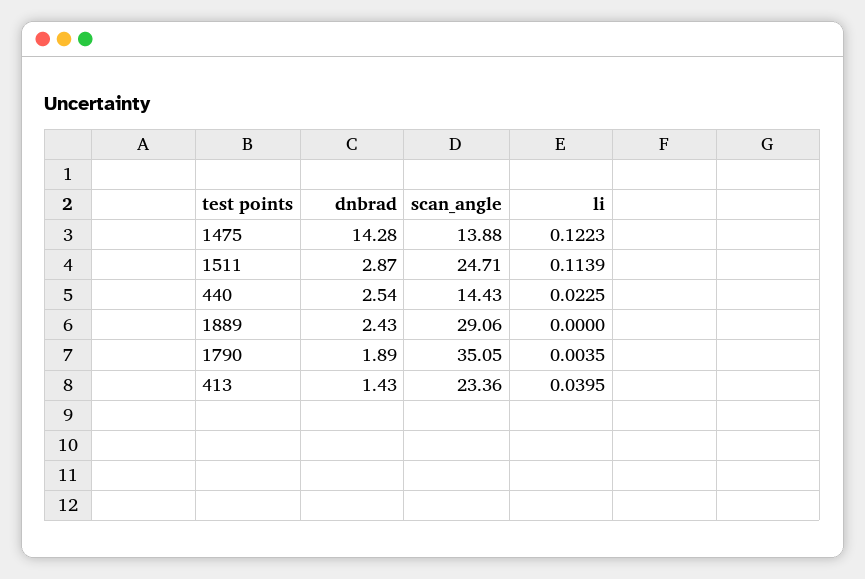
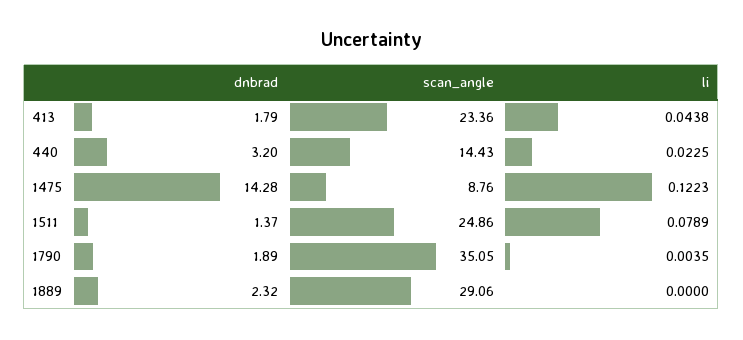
scan_angle, 1475: 13.88 -> 8.76
dnbrad, 1511: 2.87 -> 1.37
scan_angle, 1511: 24.71 -> 24.86
li, 1511: 0.1139 -> 0.0789
dnbrad, 440: 2.54 -> 3.2
dnbrad, 1889: 2.43 -> 2.32
dnbrad, 413: 1.43 -> 1.79
li, 413: 0.0395 -> 0.0438

